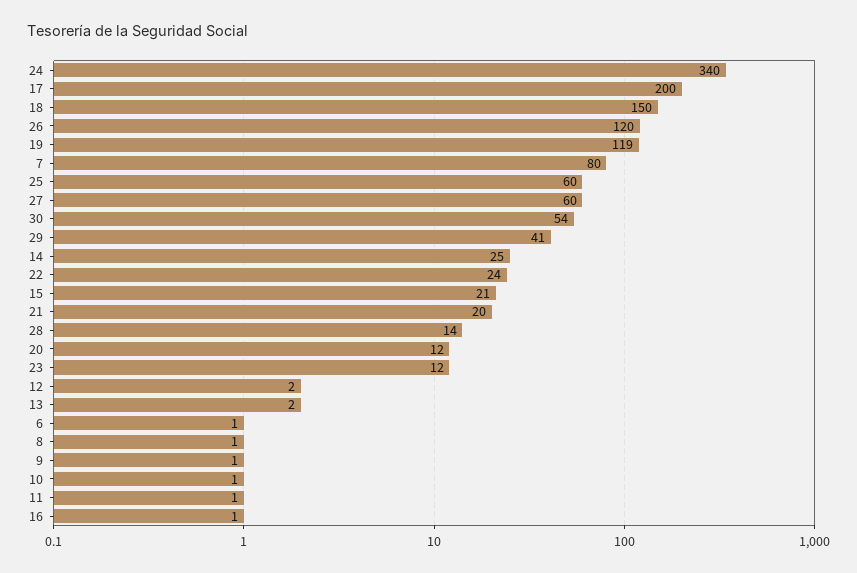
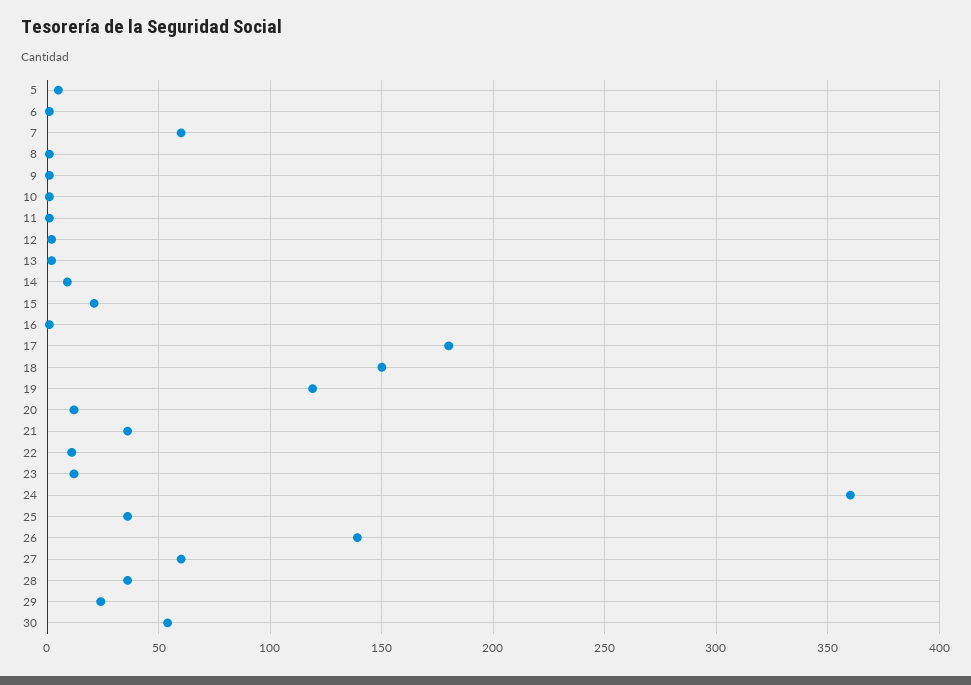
24: 340 -> 360
17: 200 -> 180
26: 120 -> 140
7: 80 -> 60
25: 60 -> 35
29: 41 -> 25
14: 25 -> 10
22: 24 -> 10
21: 20 -> 35
28: 14 -> 35
5: none -> 5

